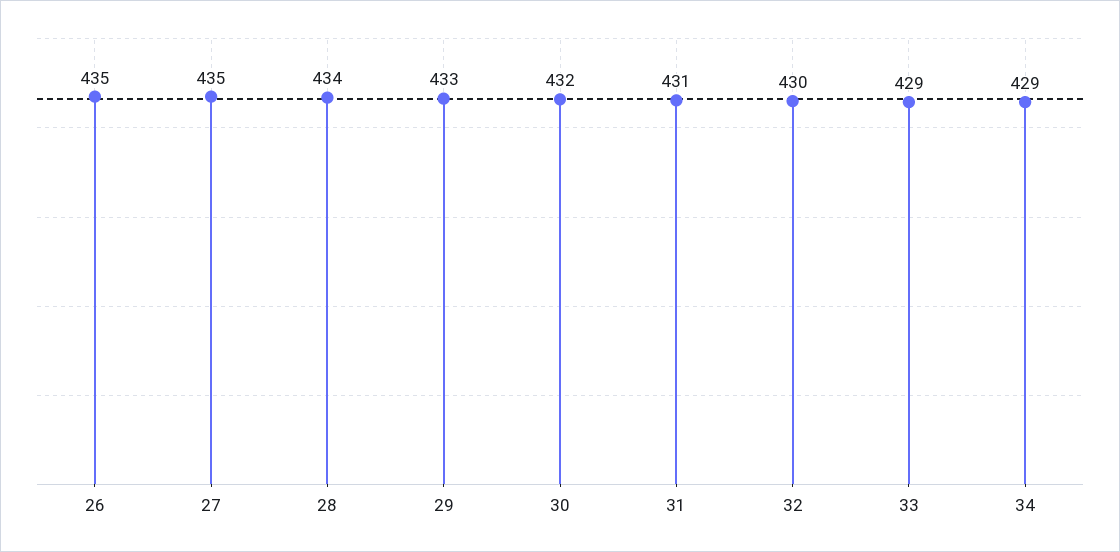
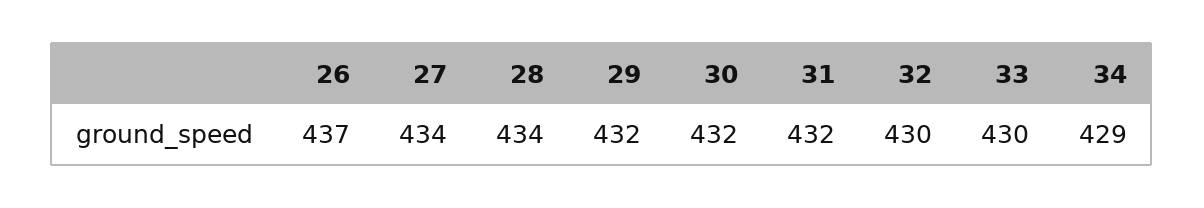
26: 435 -> 437
27: 435 -> 434
29: 433 -> 432
31: 431 -> 432
33: 429 -> 430

